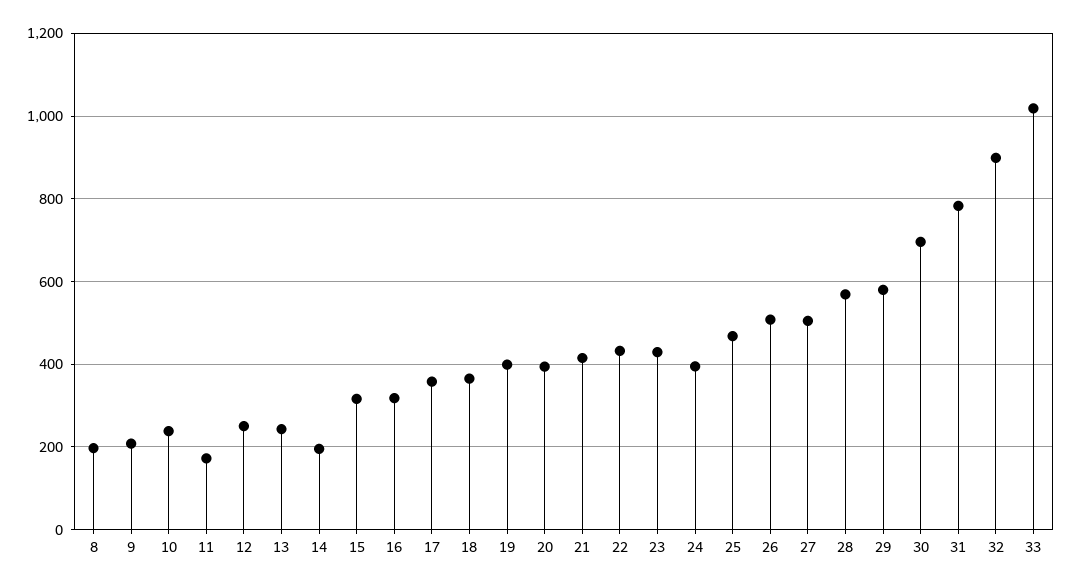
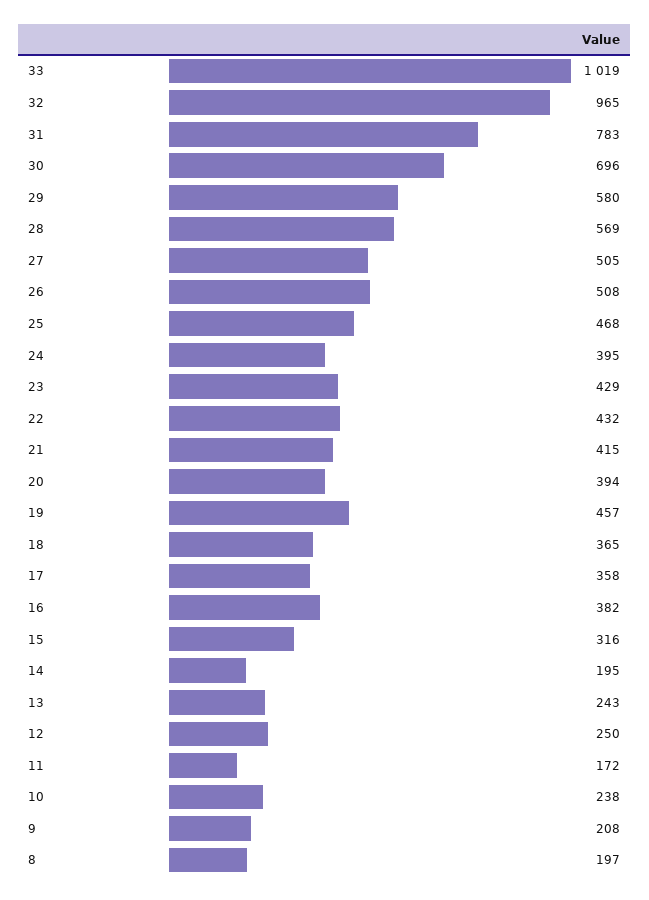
16: 320 -> 382
19: 400 -> 457
32: 900 -> 965

